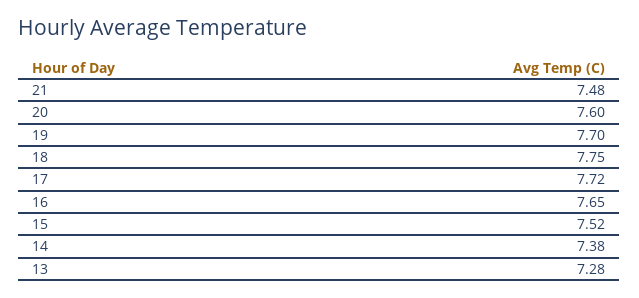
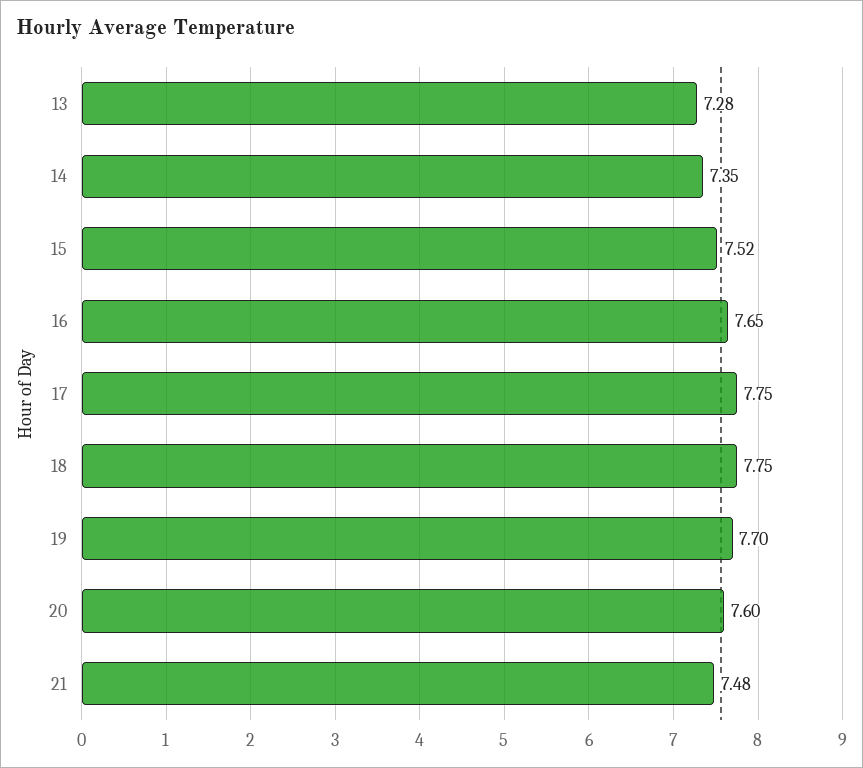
17: 7.72 -> 7.75
14: 7.38 -> 7.35

